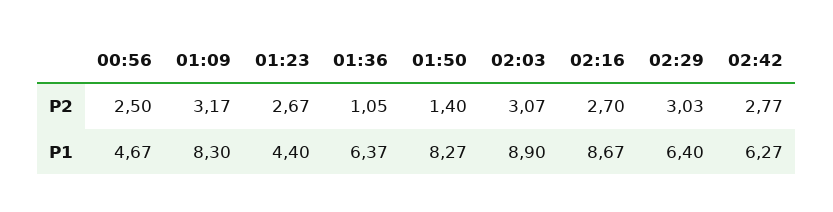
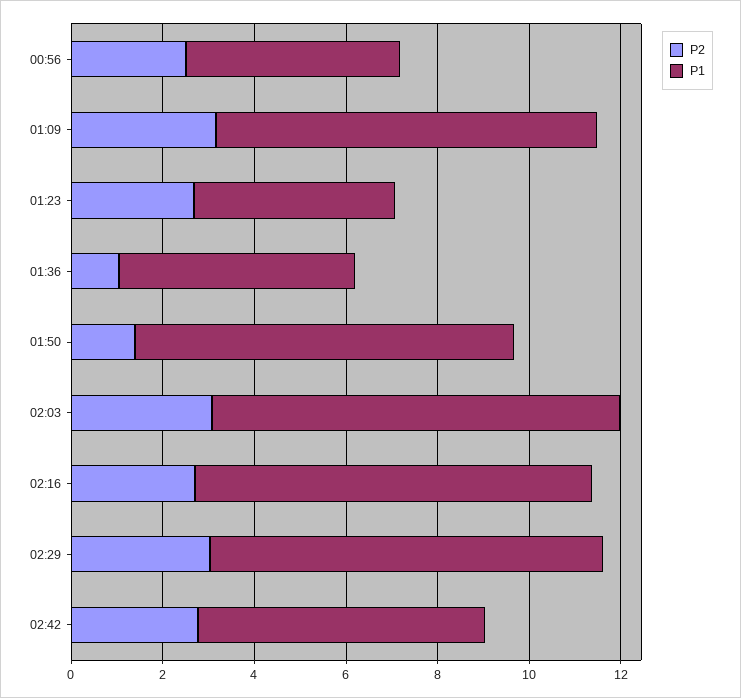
P1, 01:36: 6.37 -> 5
P1, 02:29: 6.4 -> 8.5

